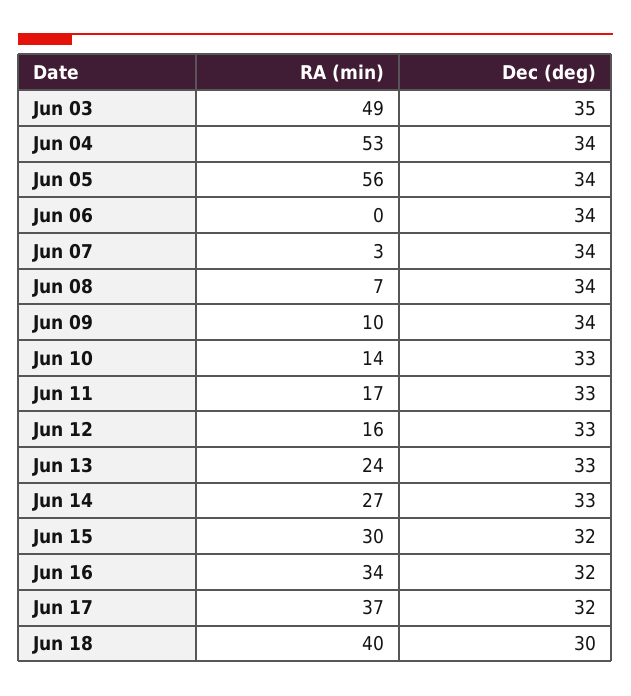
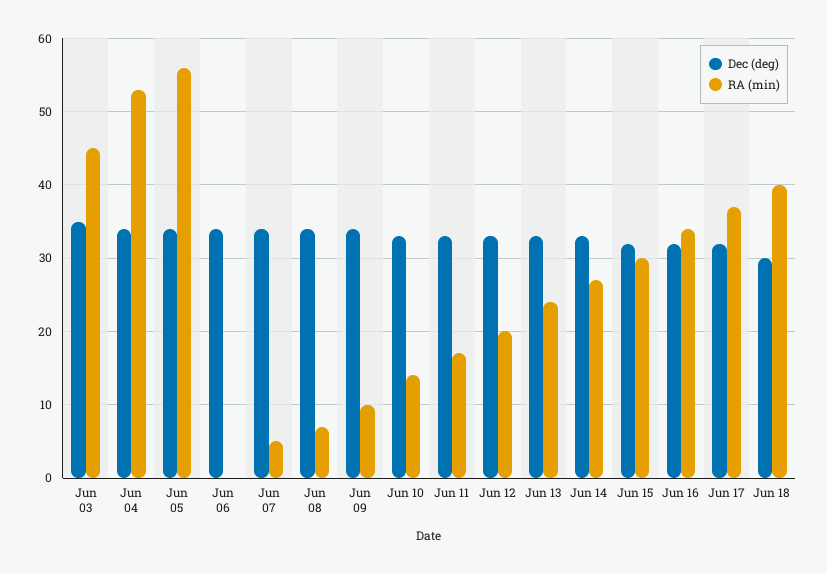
RA (min), Jun 03: 49 -> 45
RA (min), Jun 07: 3 -> 5
RA (min), Jun 12: 16 -> 20

